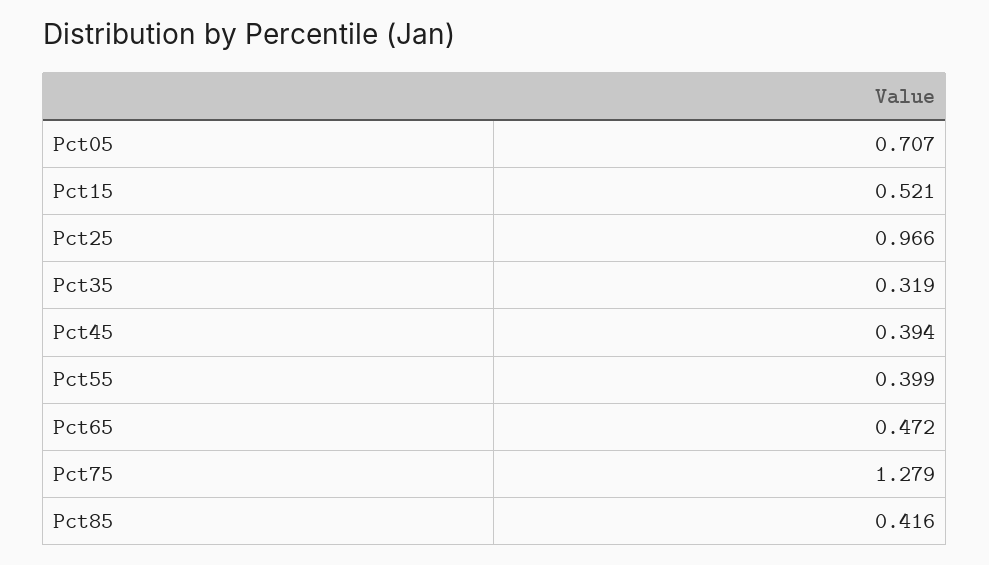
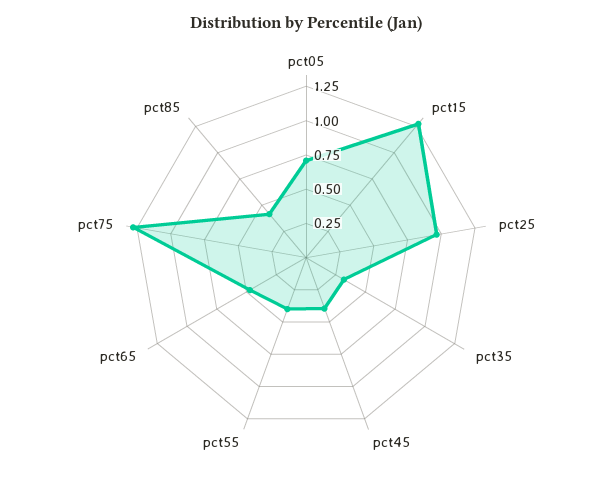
Pct15: 0.521 -> 1.25

